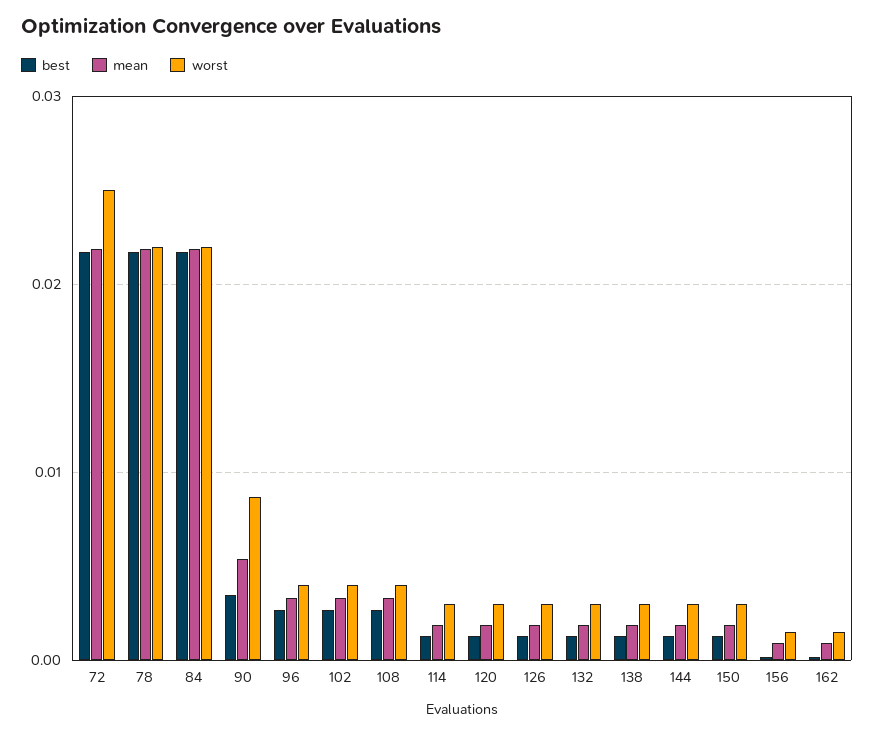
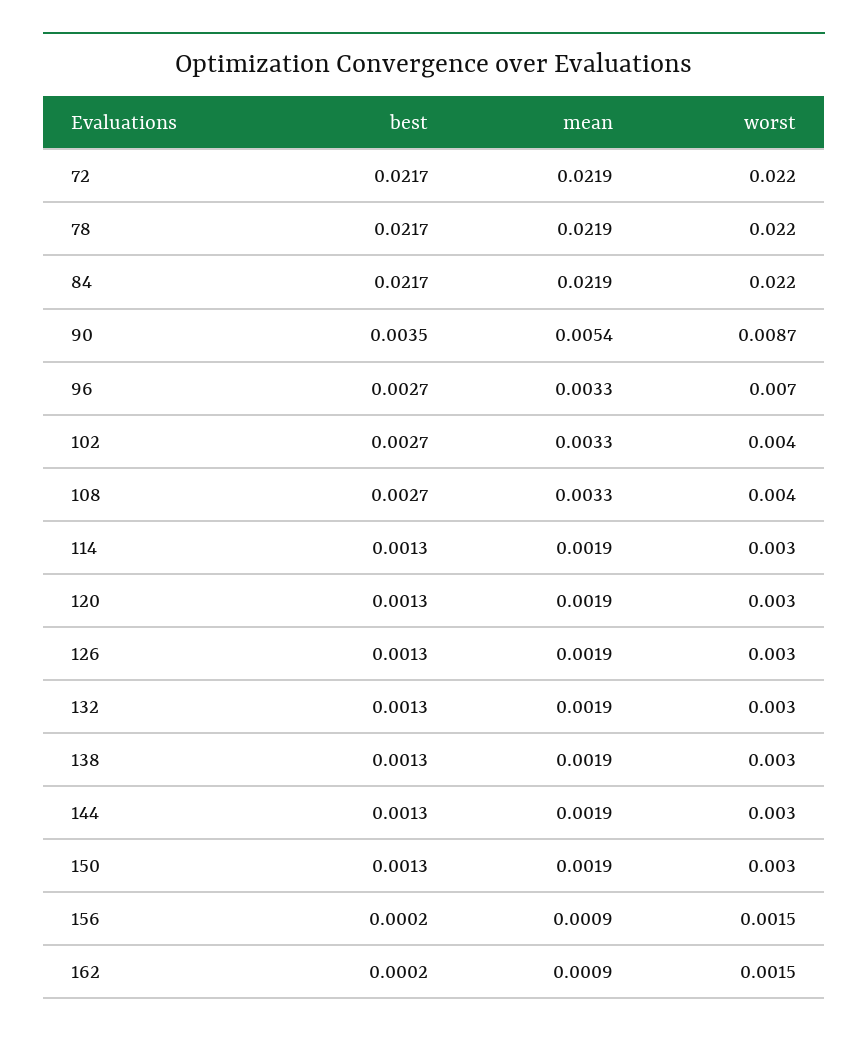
worst, 72: 0.025 -> 0.022
worst, 96: 0.004 -> 0.007

